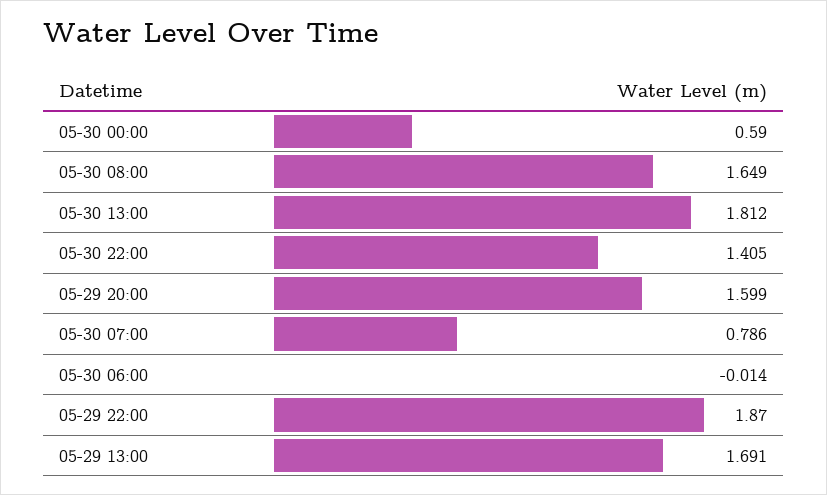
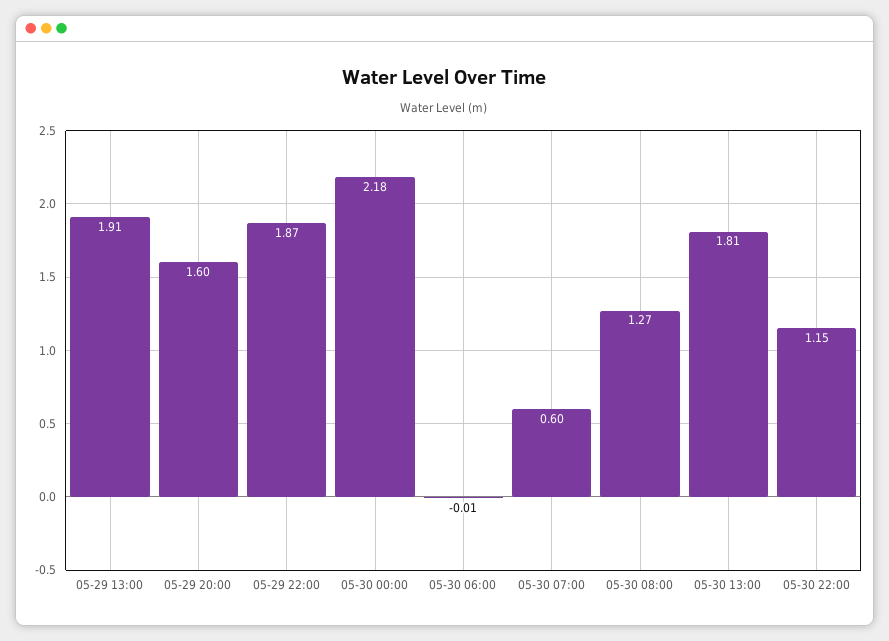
05-30 00:00: 0.59 -> 2.18
05-30 08:00: 1.649 -> 1.27
05-30 22:00: 1.405 -> 1.15
05-30 07:00: 0.786 -> 0.6
05-29 13:00: 1.691 -> 1.91

